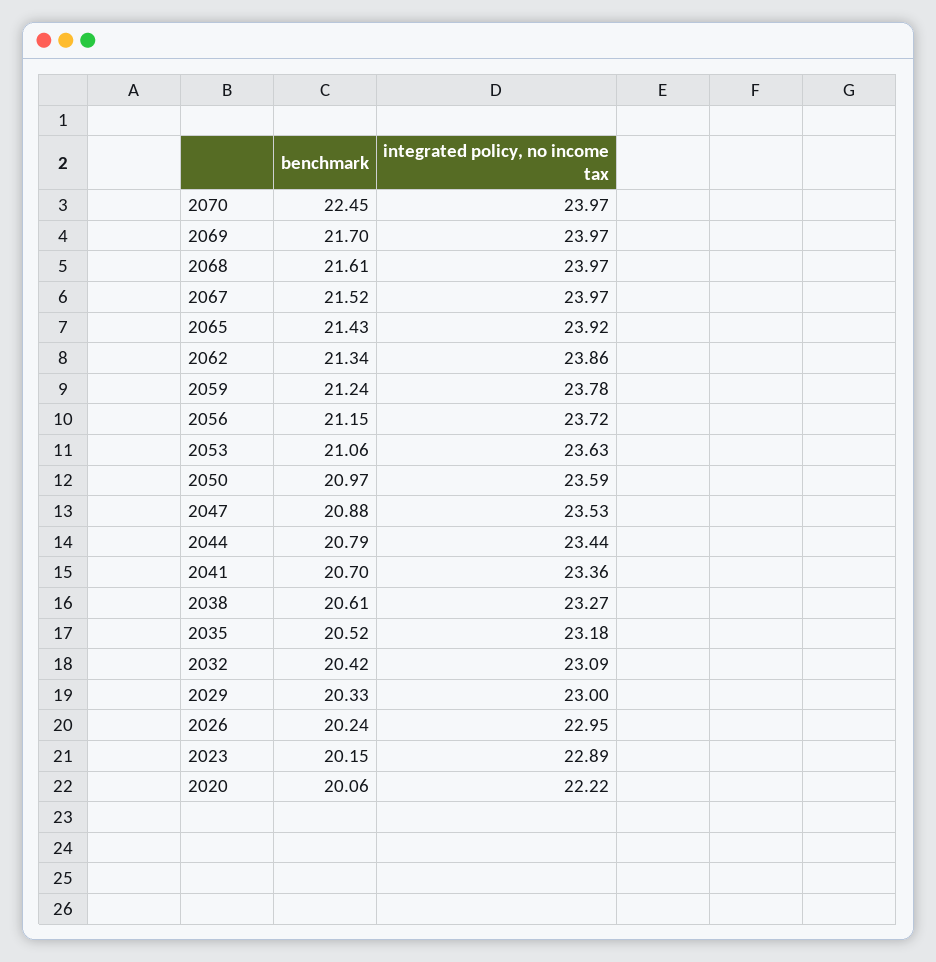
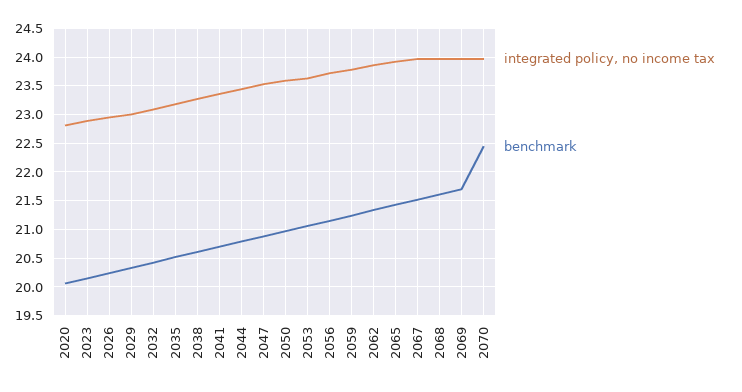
integrated policy, no income tax, 2020: 22.22 -> 22.75

